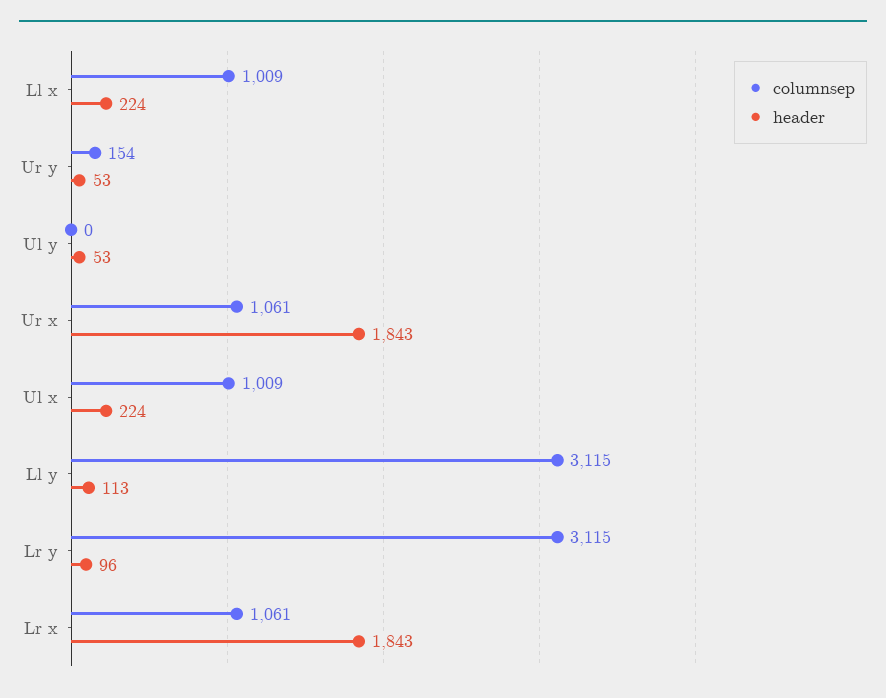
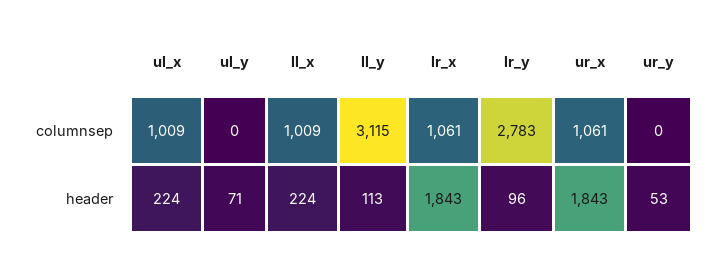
columnsep, Ur y: 154 -> 0
header, Ul y: 53 -> 71
columnsep, Lr y: 3115 -> 2783

